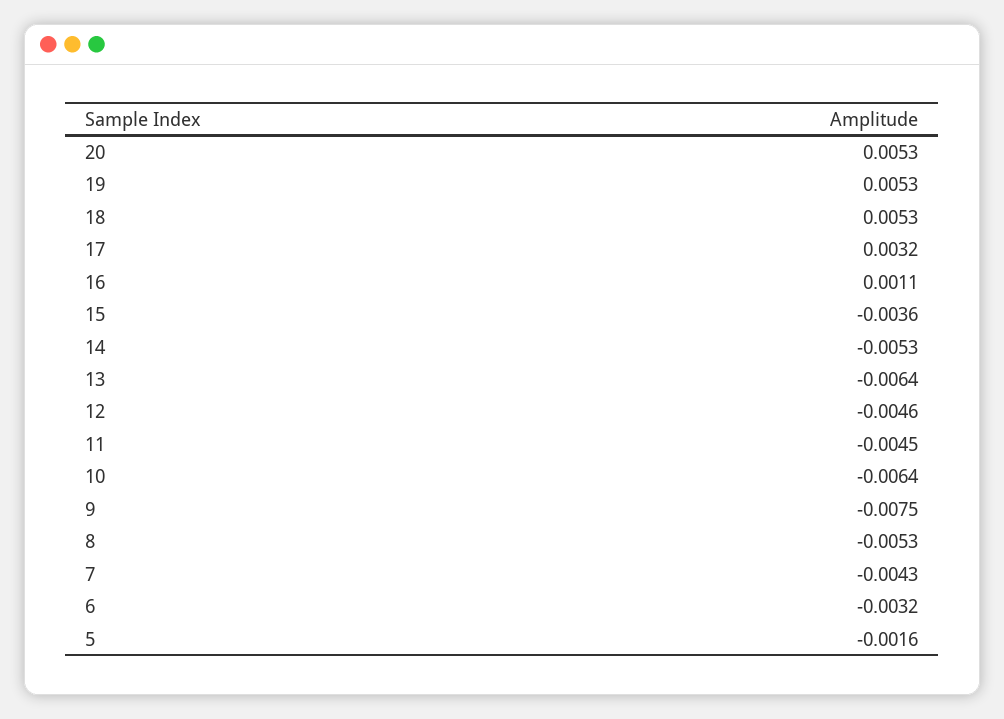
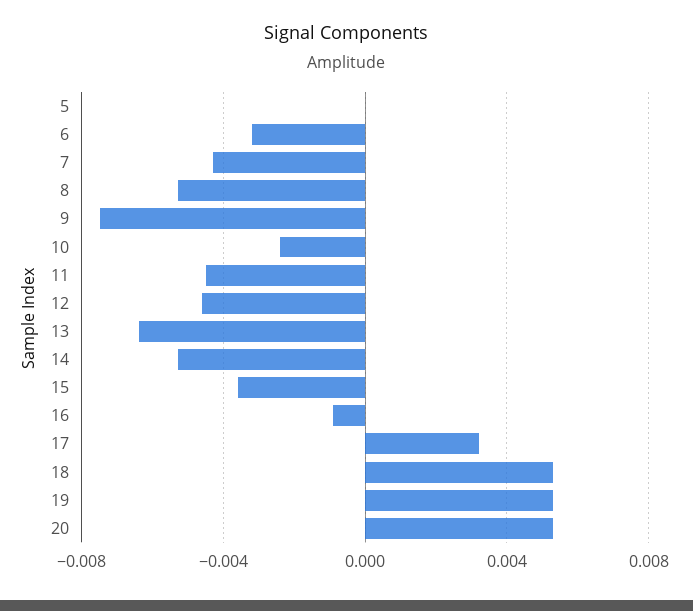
16: 0.0011 -> -0.001
10: -0.0064 -> -0.0025
5: -0.0016 -> 0

